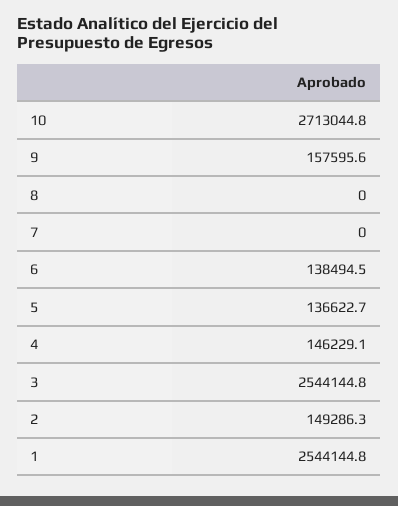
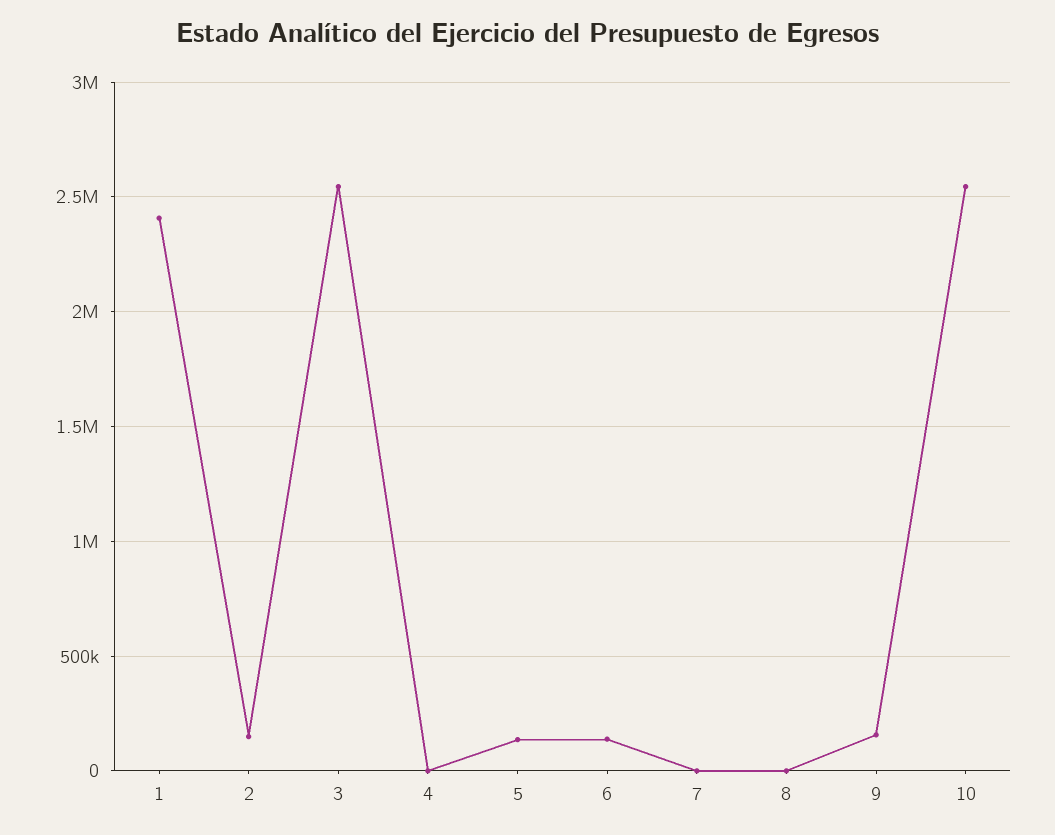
10: 2713044.8 -> 2550000
4: 146229.1 -> 0
1: 2544144.8 -> 2400000

